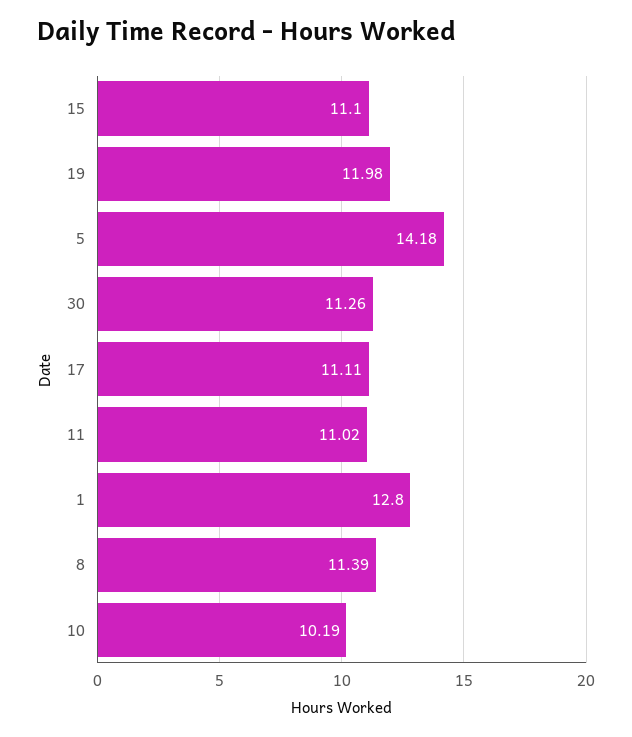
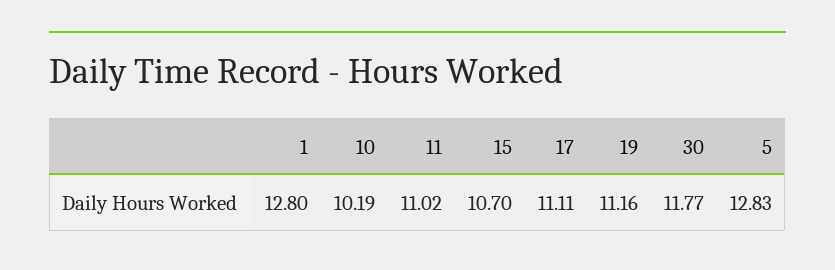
15: 11.1 -> 10.7
19: 11.98 -> 11.16
5: 14.18 -> 12.83
30: 11.26 -> 11.77
8: 11.39 -> none

